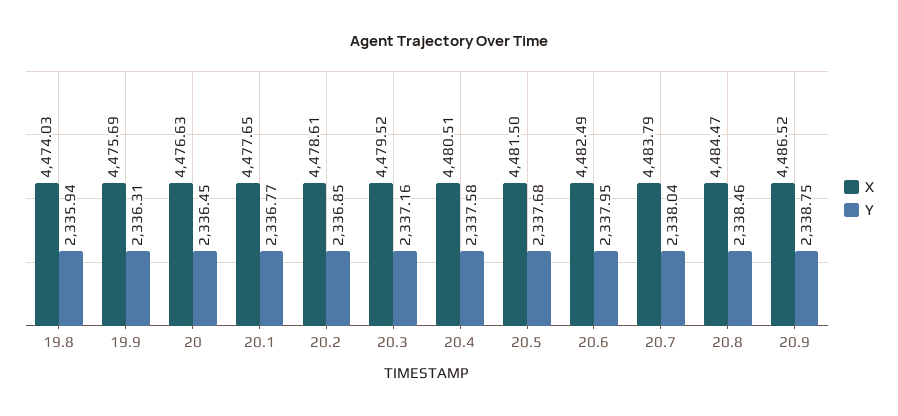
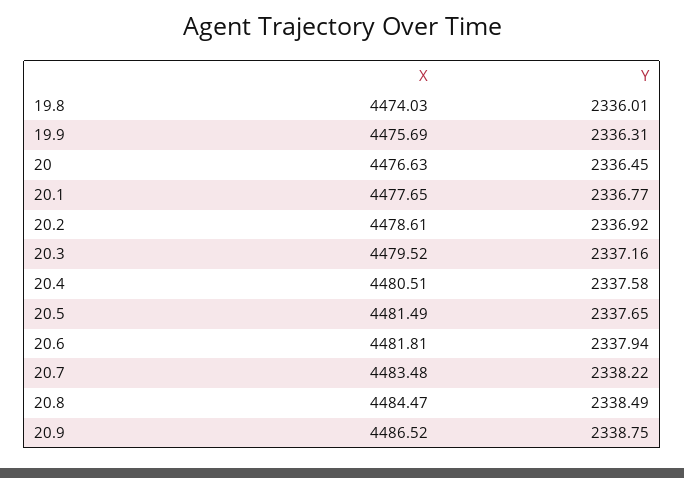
Y, 19.8: 2335.94 -> 2336.01
Y, 20.2: 2336.85 -> 2336.92
X, 20.5: 4481.5 -> 4481.49
Y, 20.5: 2337.68 -> 2337.65
X, 20.6: 4482.49 -> 4481.81
Y, 20.6: 2337.95 -> 2337.94
X, 20.7: 4483.79 -> 4483.48
Y, 20.7: 2338.04 -> 2338.22
Y, 20.8: 2338.46 -> 2338.49

